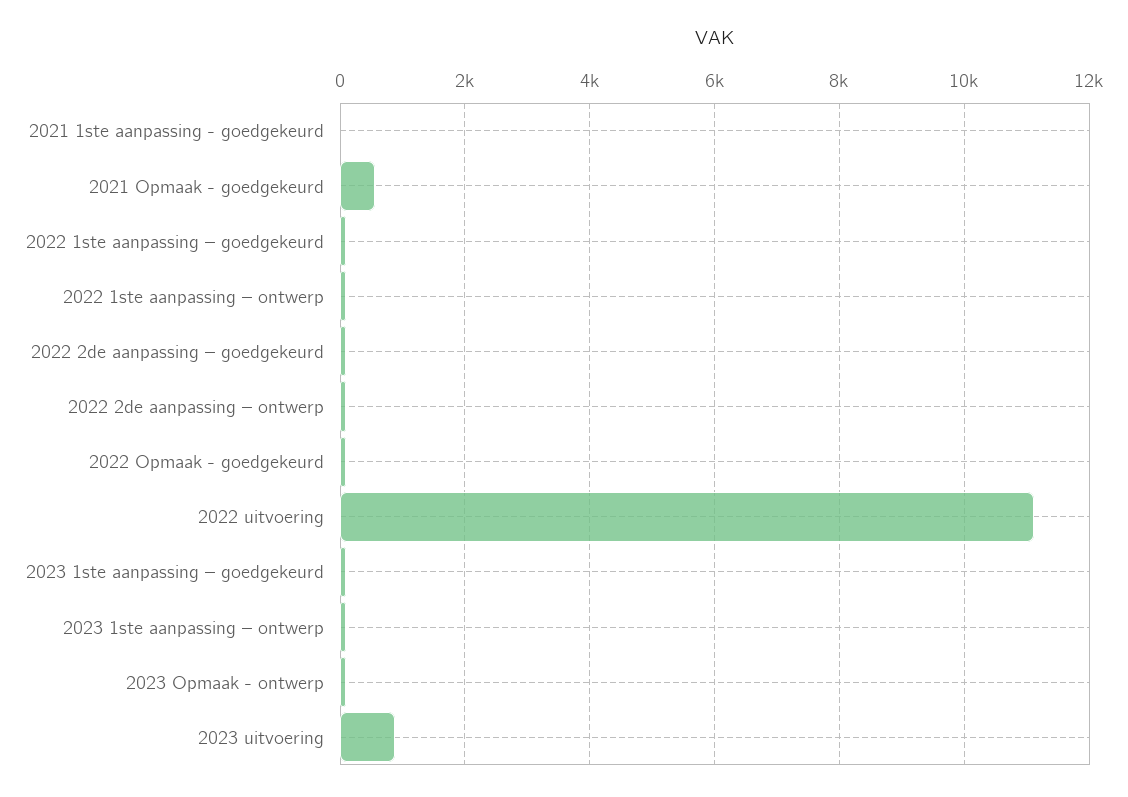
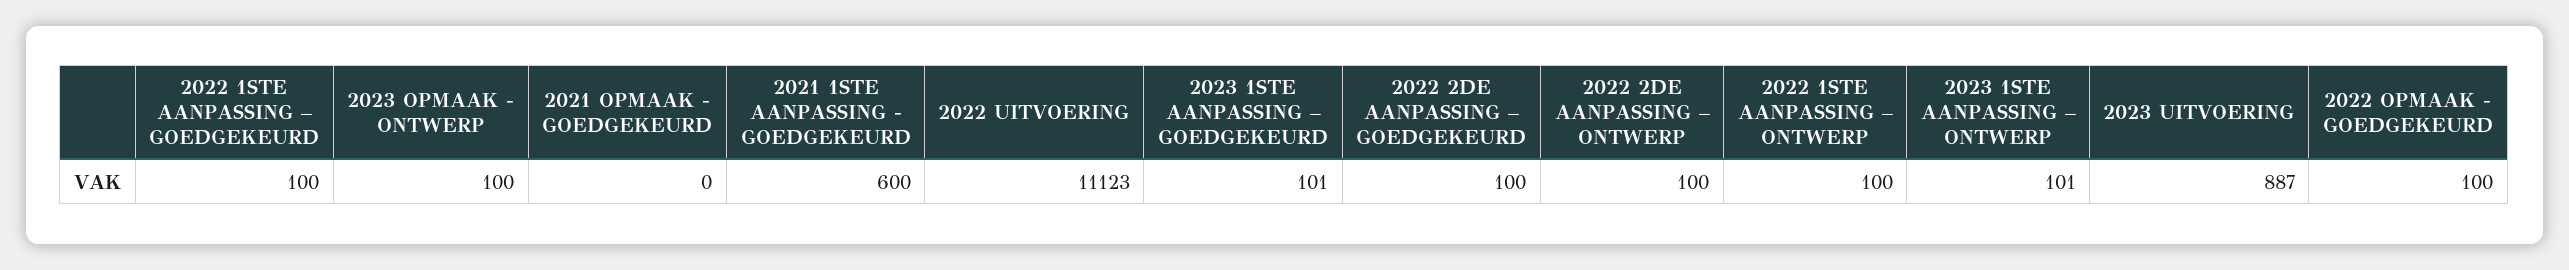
2021 1ste aanpassing - goedgekeurd: 0 -> 600
2021 Opmaak - goedgekeurd: 600 -> 0

